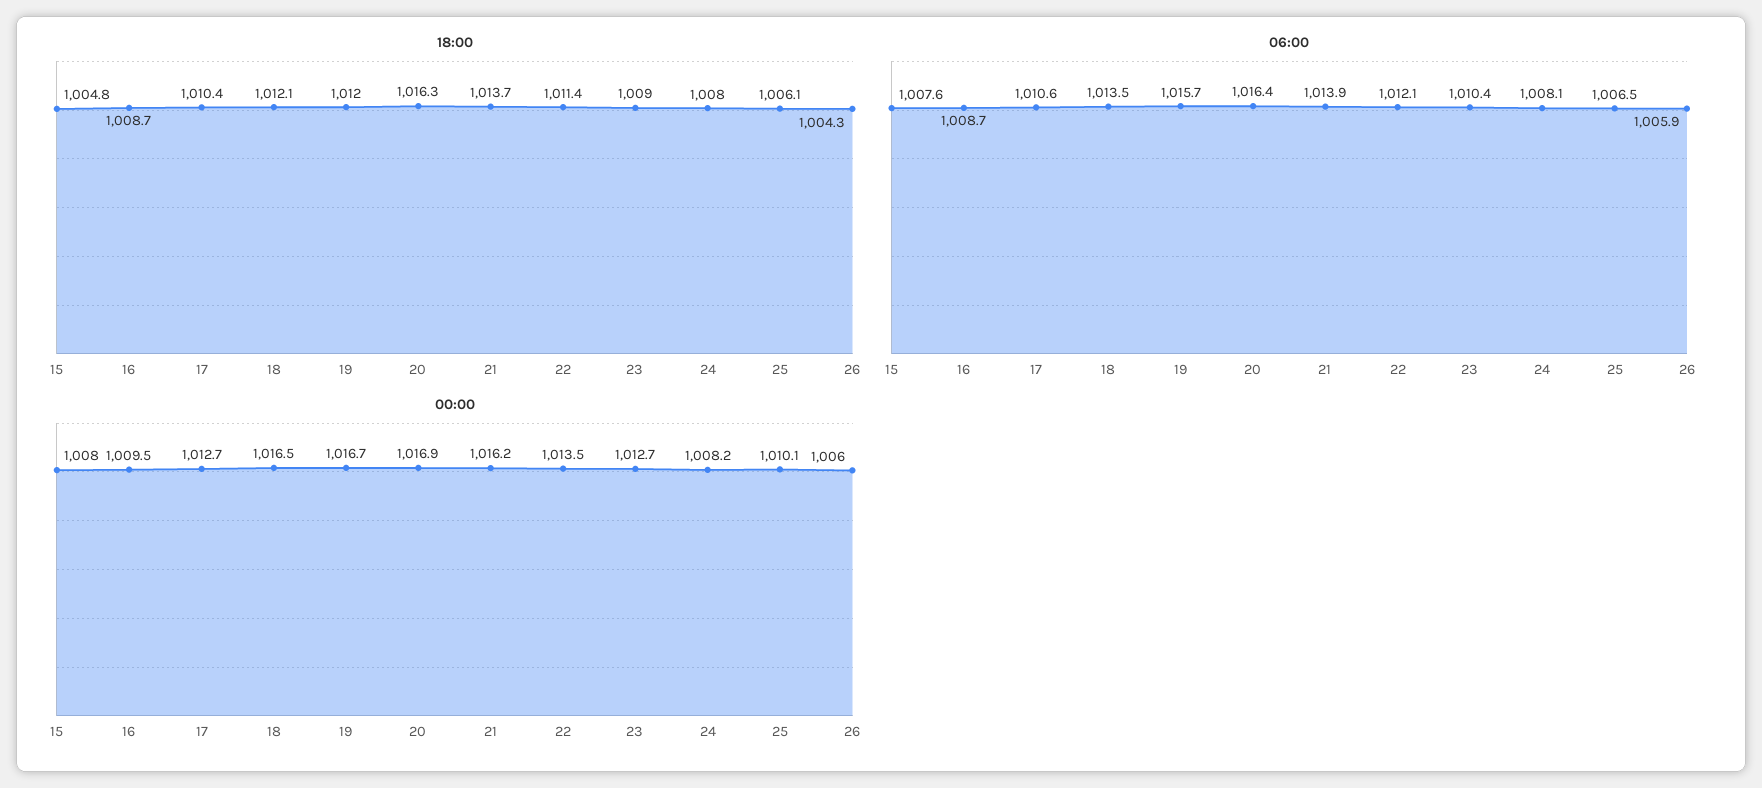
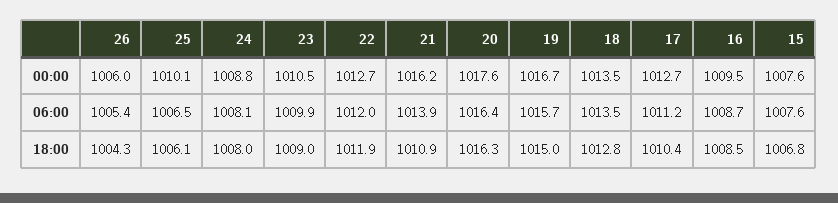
18:00, 15: 1004.8 -> 1006.8
18:00, 16: 1008.7 -> 1008.5
18:00, 18: 1012.1 -> 1012.8
18:00, 19: 1012 -> 1015
18:00, 21: 1013.7 -> 1010.9
18:00, 22: 1011.4 -> 1011.9
06:00, 17: 1010.6 -> 1011.2
06:00, 22: 1012.1 -> 1012
06:00, 23: 1010.4 -> 1009.9
06:00, 26: 1005.9 -> 1005.4
00:00, 15: 1008 -> 1007.6
00:00, 18: 1016.5 -> 1013.5
00:00, 20: 1016.9 -> 1017.6
00:00, 22: 1013.5 -> 1012.7
00:00, 23: 1012.7 -> 1010.5
00:00, 24: 1008.2 -> 1008.8

